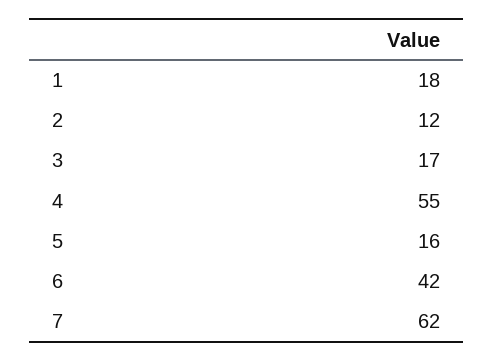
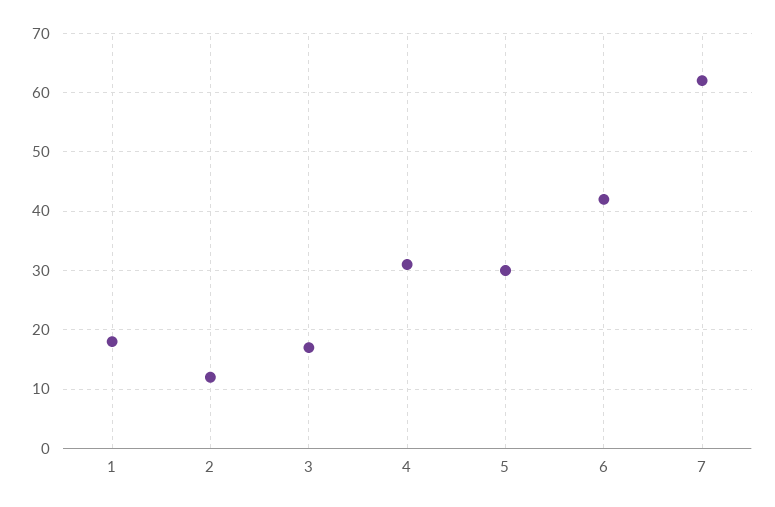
4: 55 -> 30
5: 16 -> 30

